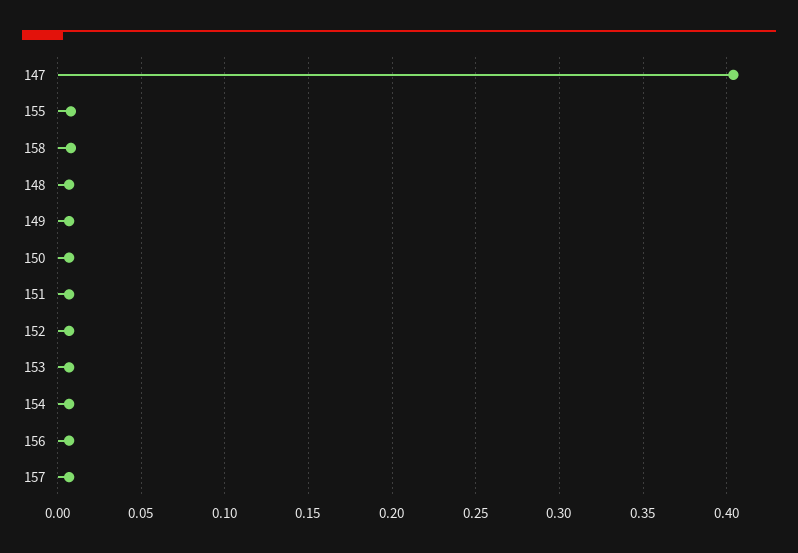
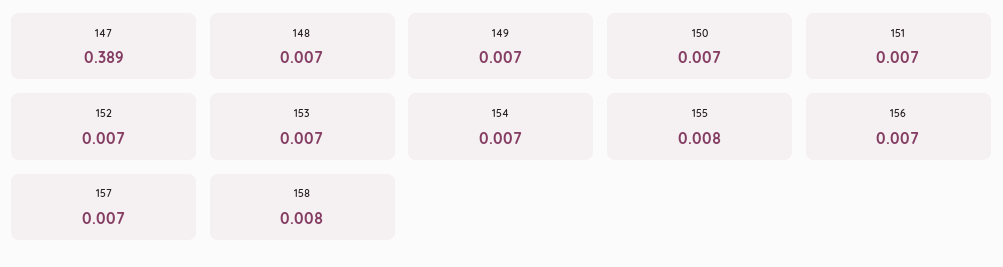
147: 0.405 -> 0.389

